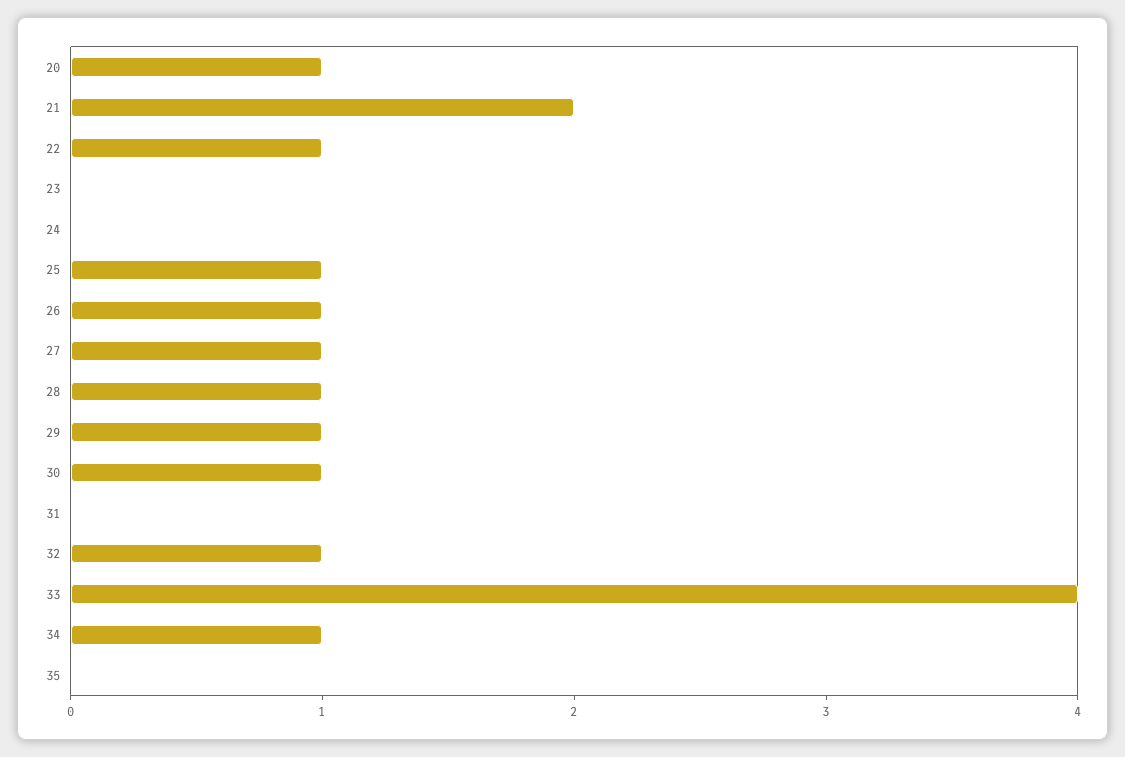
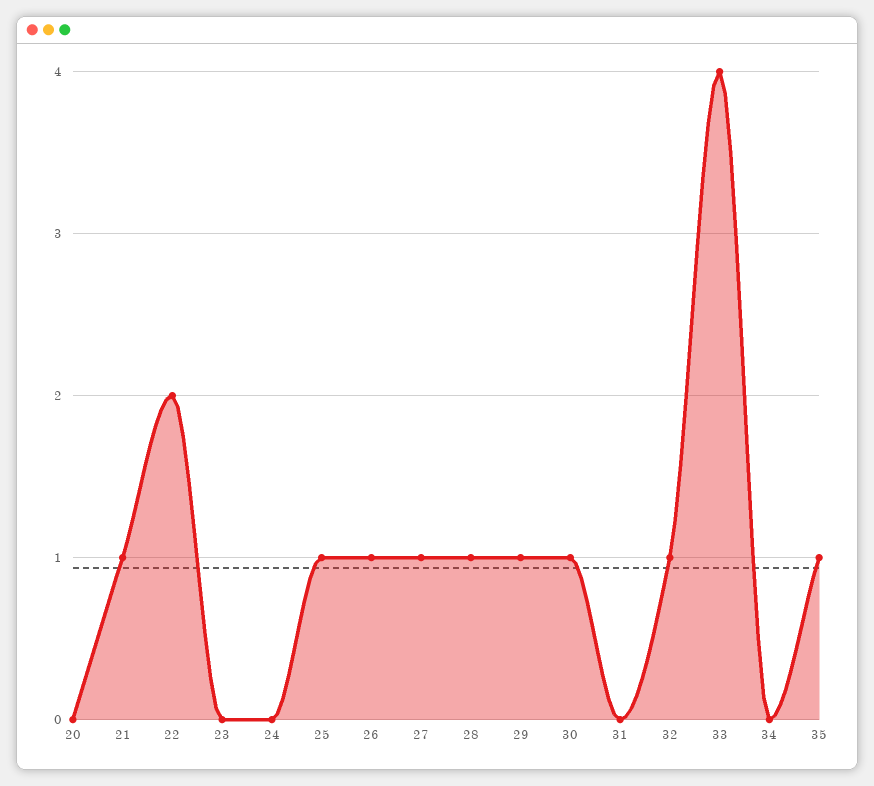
20: 1 -> 0
21: 2 -> 1
22: 1 -> 2
34: 1 -> 0
35: 0 -> 1

